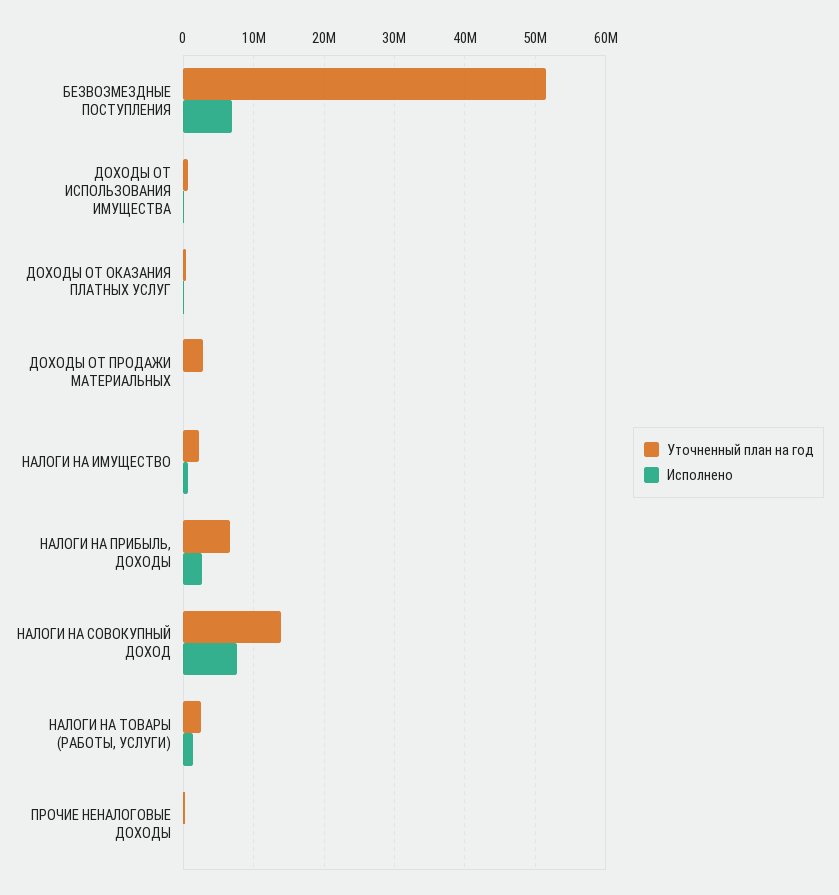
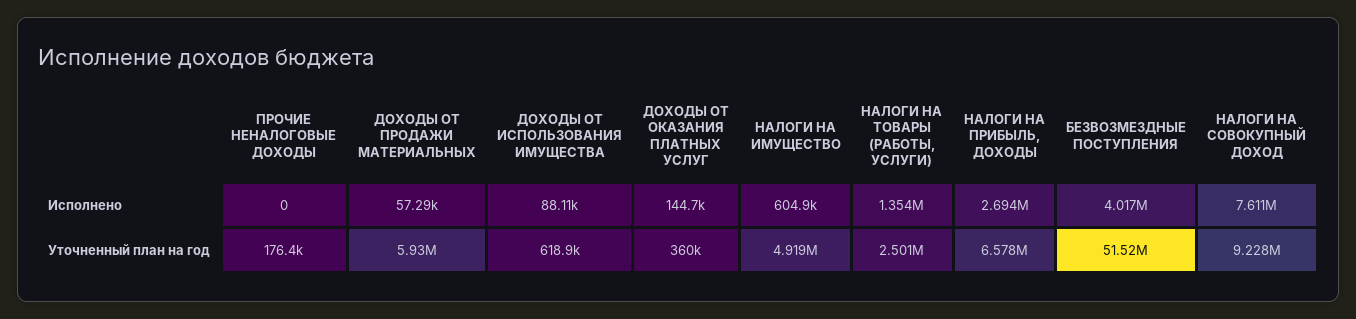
Исполнено, БЕЗВОЗМЕЗДНЫЕ ПОСТУПЛЕНИЯ: 7000000 -> 4017000
Уточненный план на год, ДОХОДЫ ОТ ПРОДАЖИ МАТЕРИАЛЬНЫХ: 3000000 -> 5930000
Уточненный план на год, НАЛОГИ НА ИМУЩЕСТВО: 2000000 -> 4919000
Уточненный план на год, НАЛОГИ НА СОВОКУПНЫЙ ДОХОД: 14000000 -> 9228000

